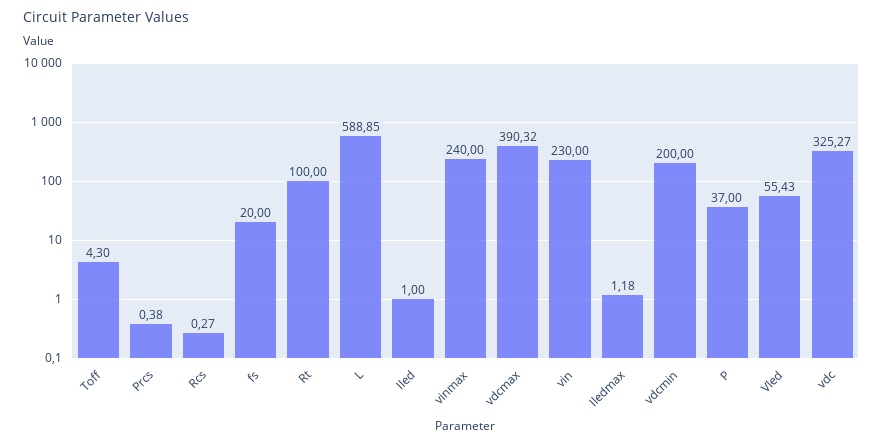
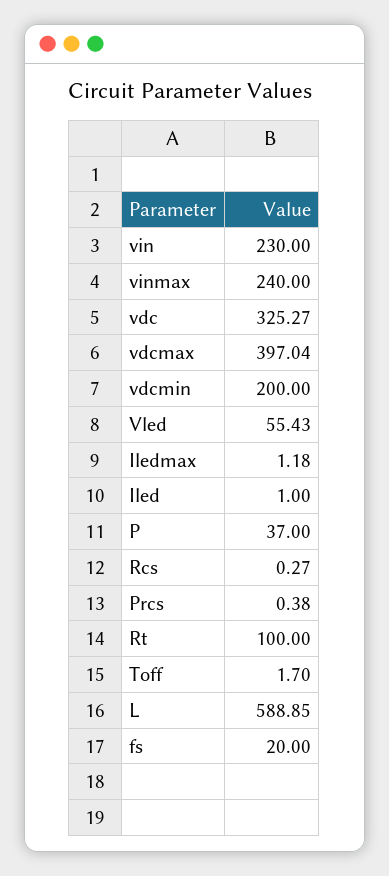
Toff: 4.3 -> 1.7
vdcmax: 390.32 -> 397.04

